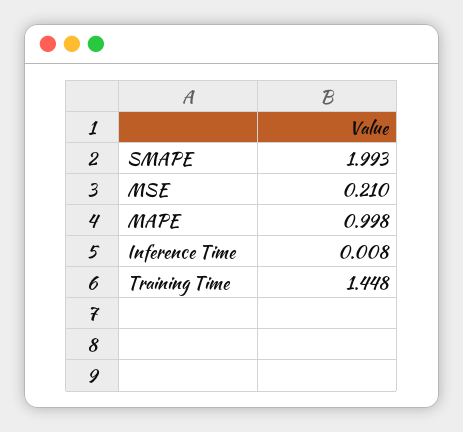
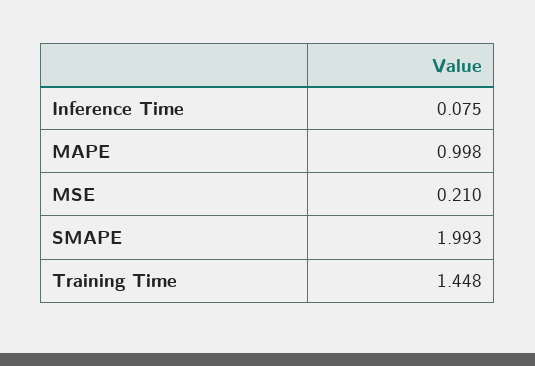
Inference Time: 0.008 -> 0.075

